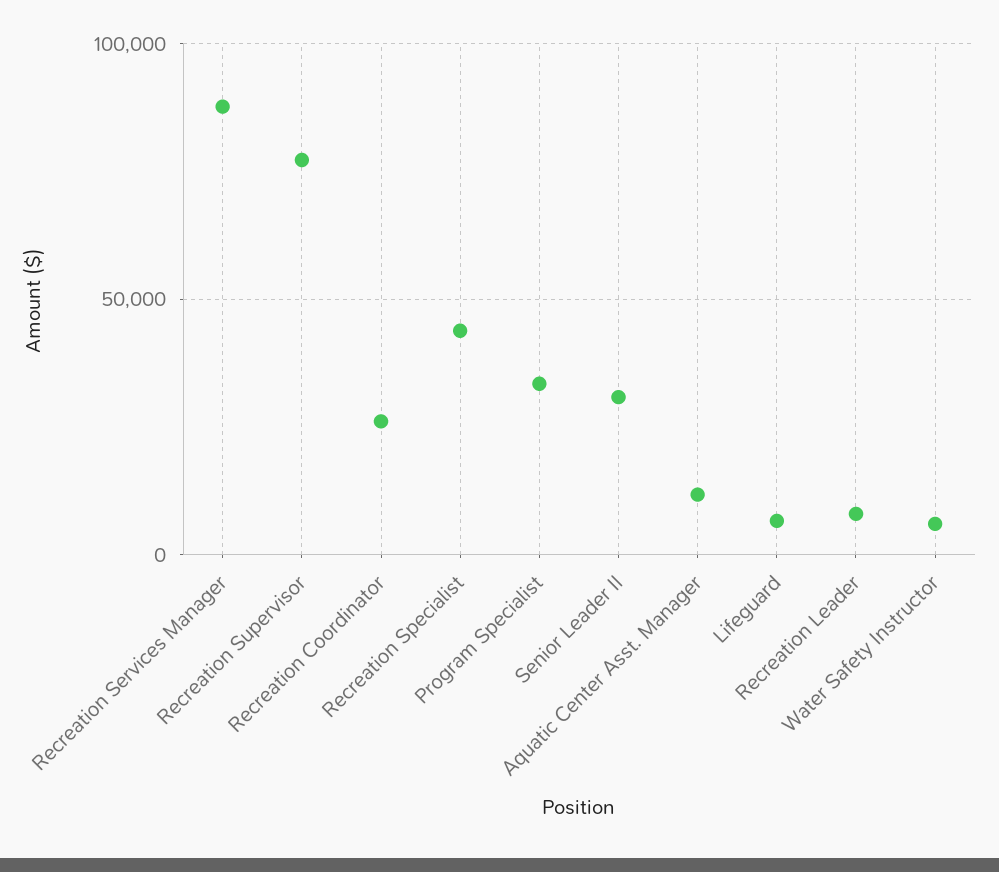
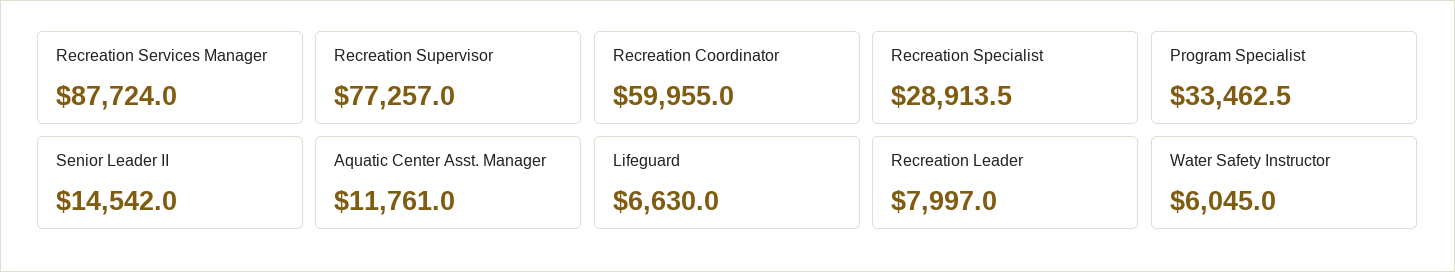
Recreation Coordinator: 25000 -> 59955
Recreation Specialist: 45000 -> 28913.5
Senior Leader II: 30000 -> 14542

